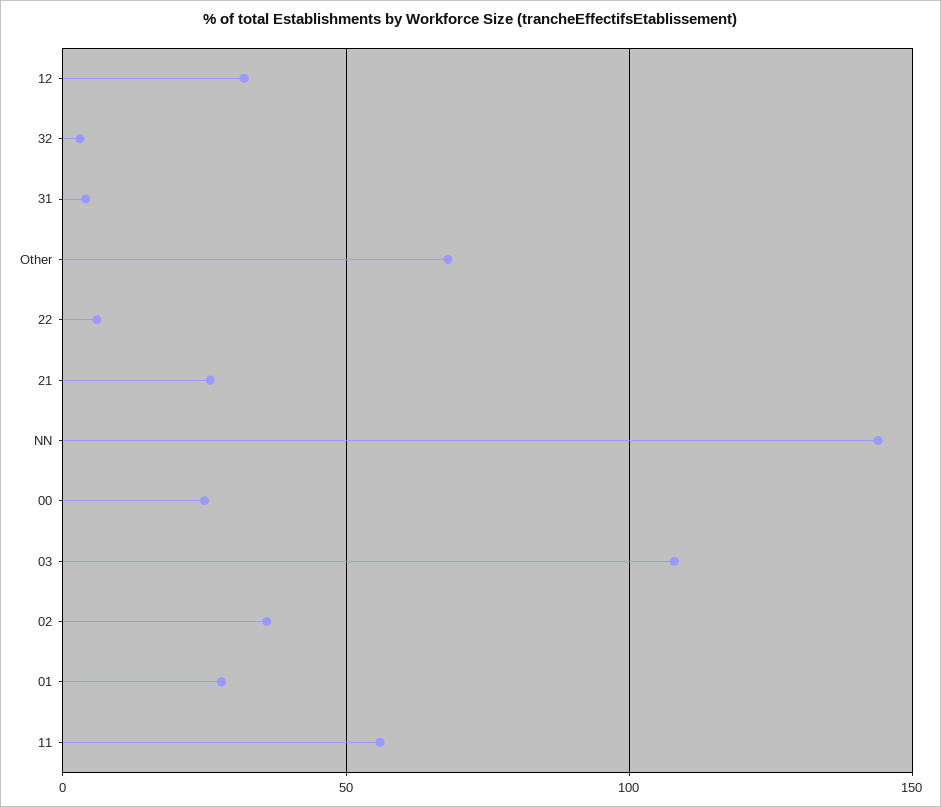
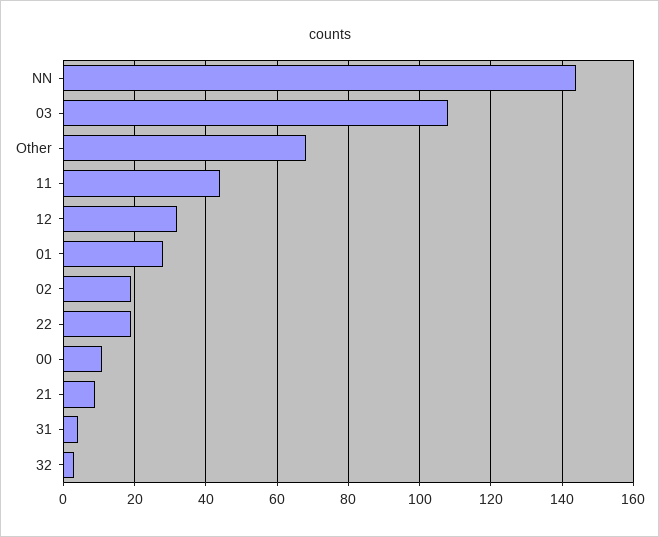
22: 5 -> 20
21: 25 -> 10
00: 25 -> 10
02: 35 -> 20
11: 55 -> 45

